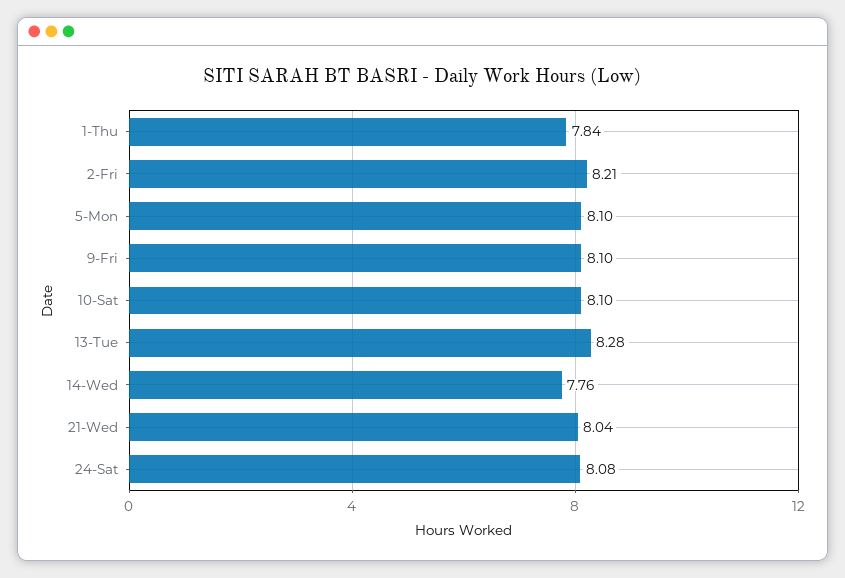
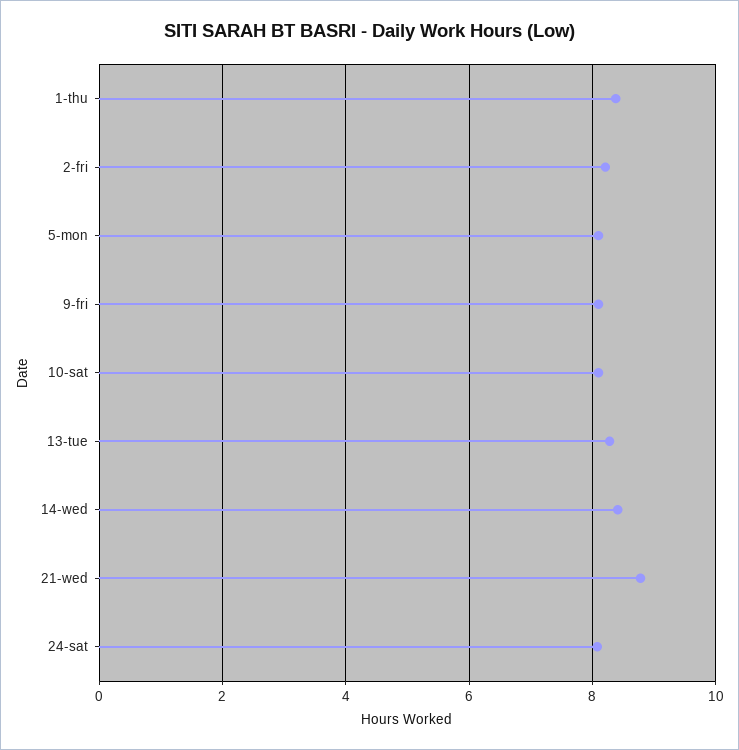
1-Thu: 7.84 -> 8.4
14-Wed: 7.76 -> 8.4
21-Wed: 8.04 -> 8.8

